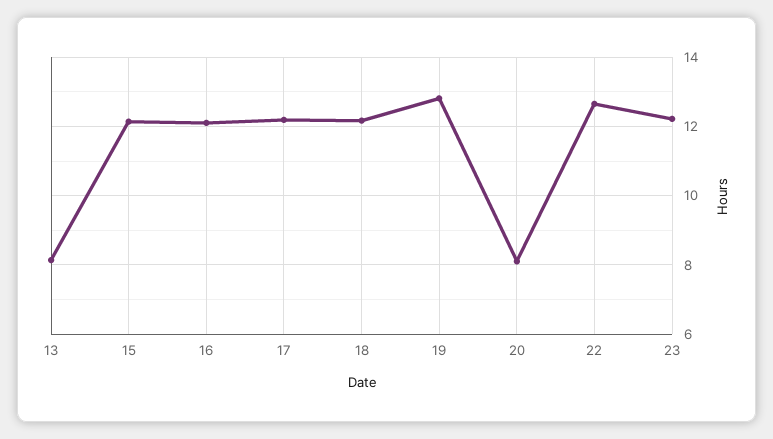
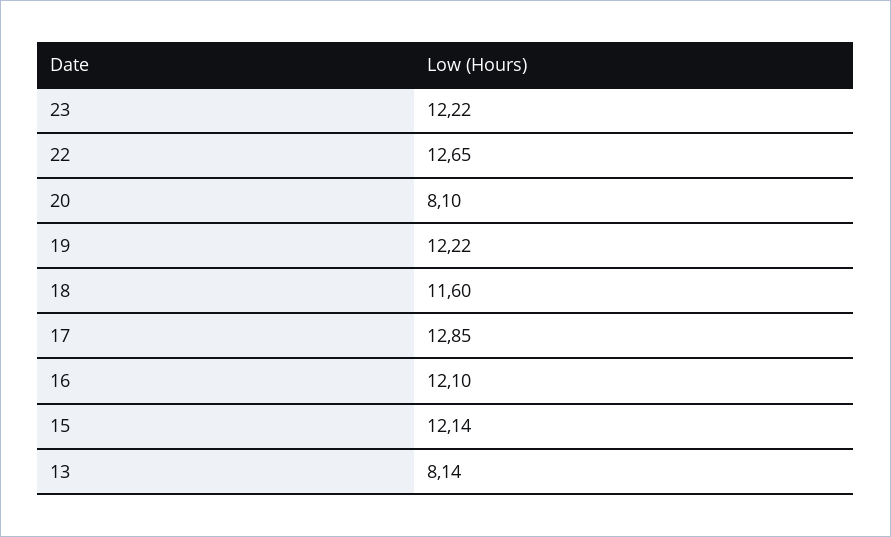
17: 12.2 -> 12.85
18: 12.2 -> 11.6
19: 12.8 -> 12.22

